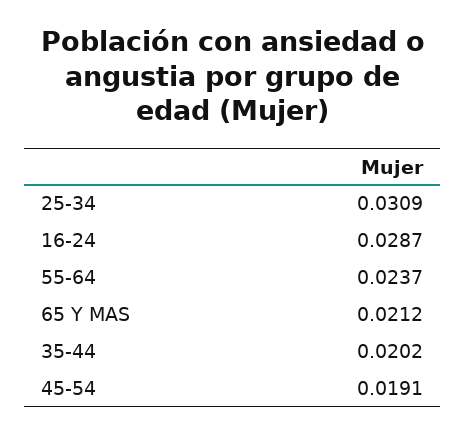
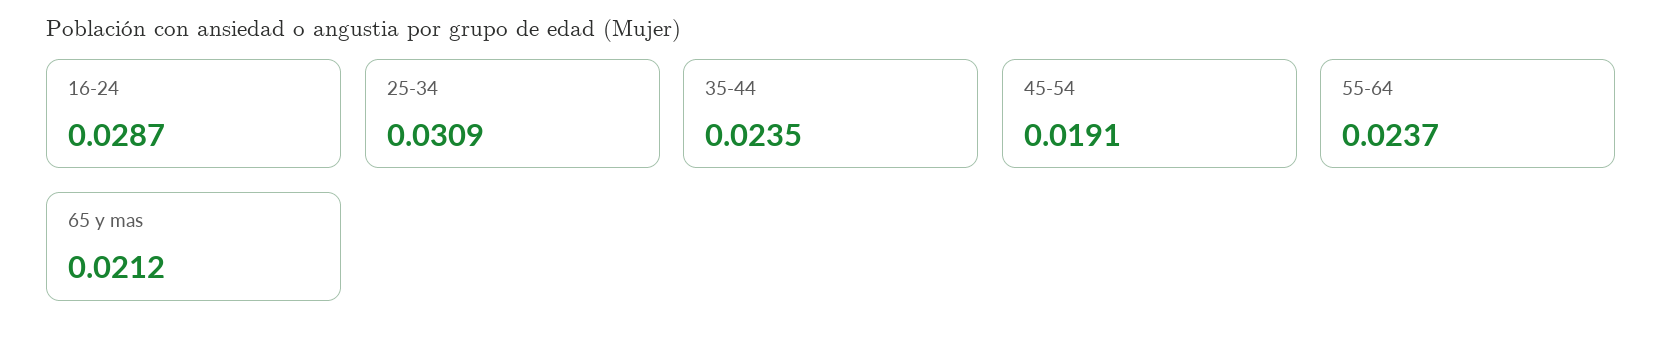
35-44: 0.0202 -> 0.0235

